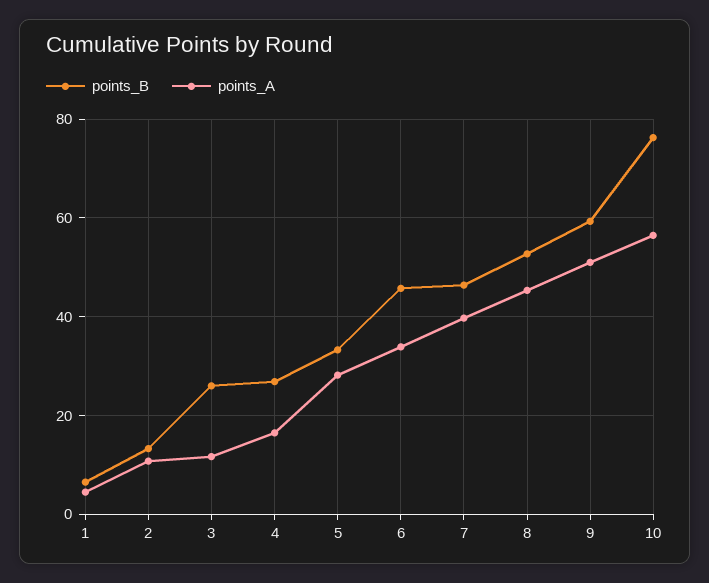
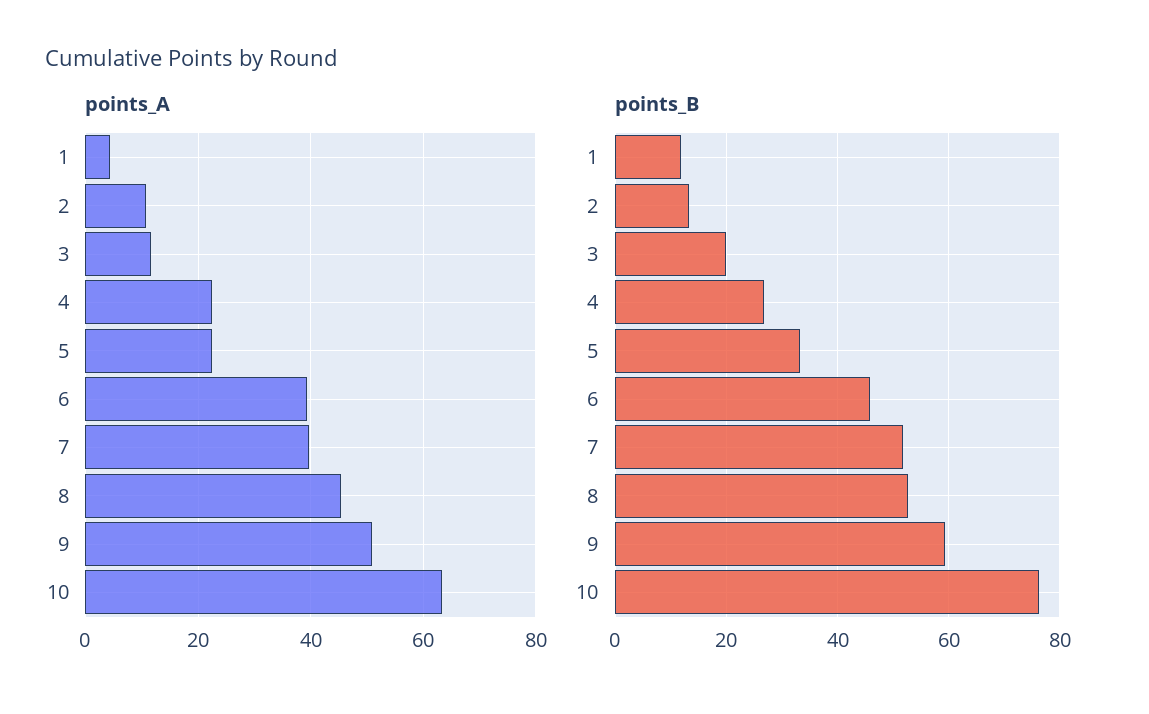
points_B, 1: 6 -> 12
points_B, 3: 26 -> 20
points_A, 4: 16 -> 22
points_A, 5: 28 -> 22
points_A, 6: 34 -> 40
points_B, 7: 46 -> 52
points_A, 10: 56 -> 64

